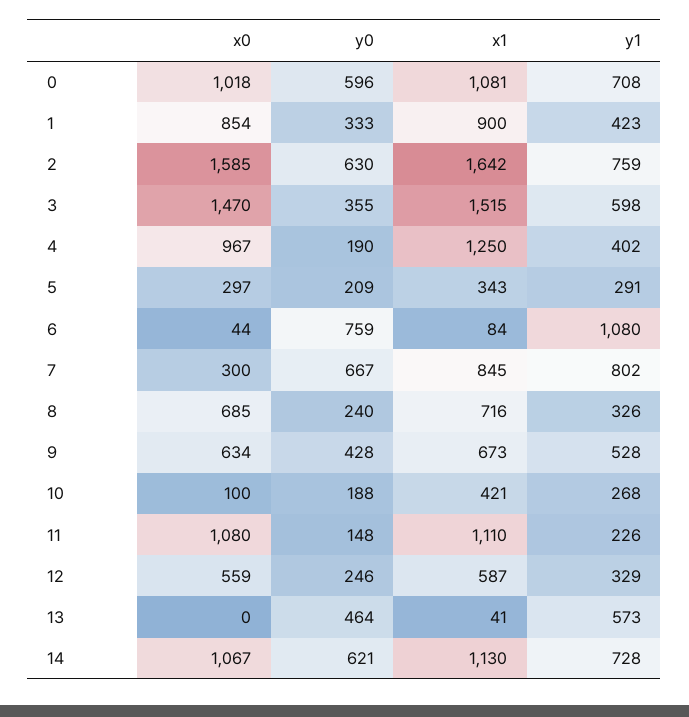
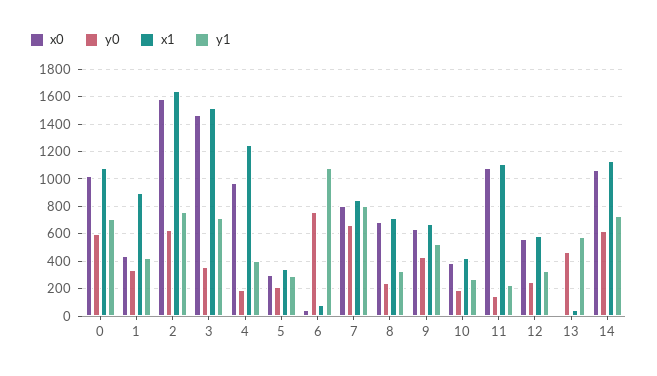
x0, 1: 854 -> 450
y1, 3: 598 -> 700
x0, 7: 300 -> 800
x0, 10: 100 -> 400

